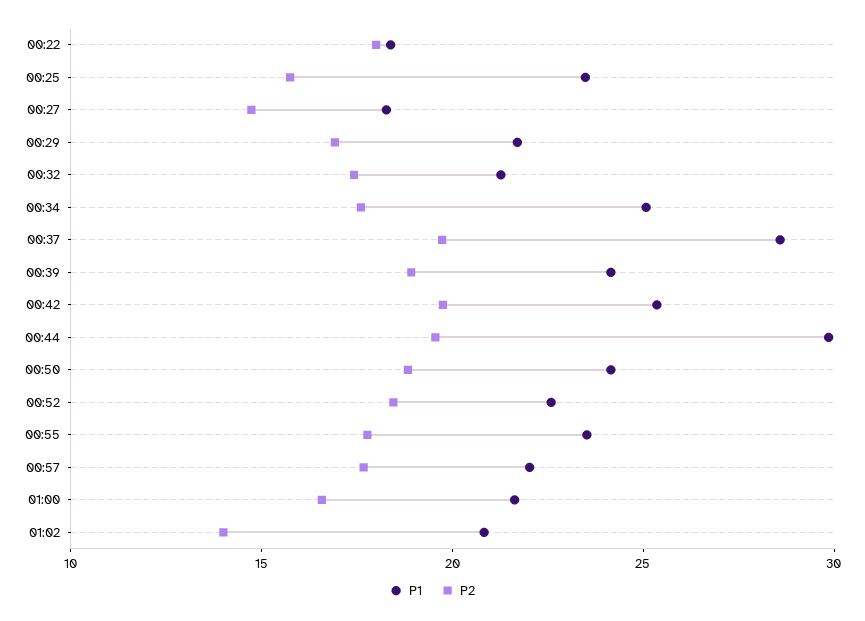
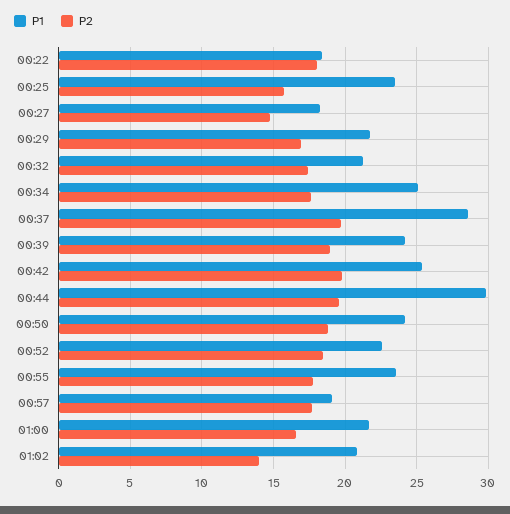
P1, 00:57: 22 -> 19

